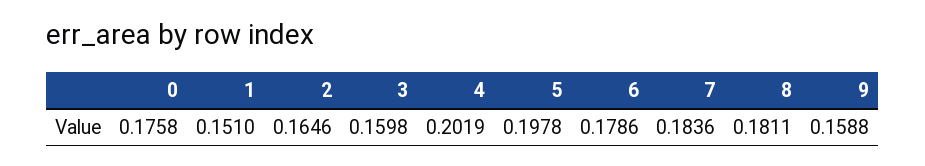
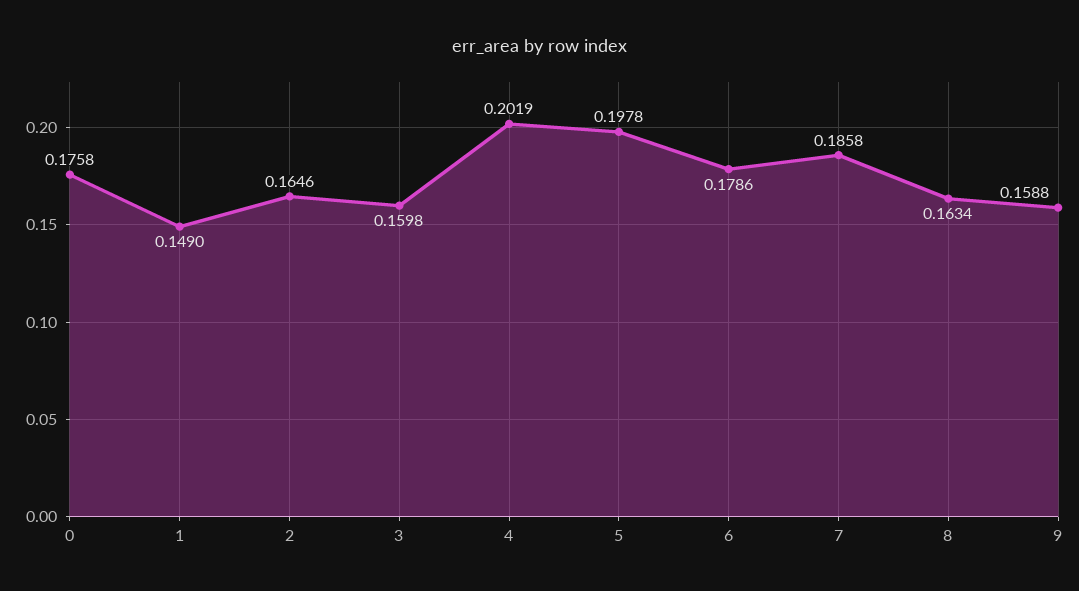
1: 0.151 -> 0.149
7: 0.1836 -> 0.1858
8: 0.1811 -> 0.1634

